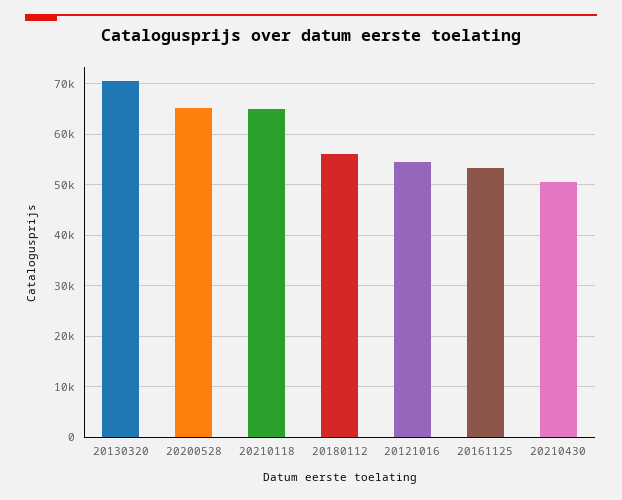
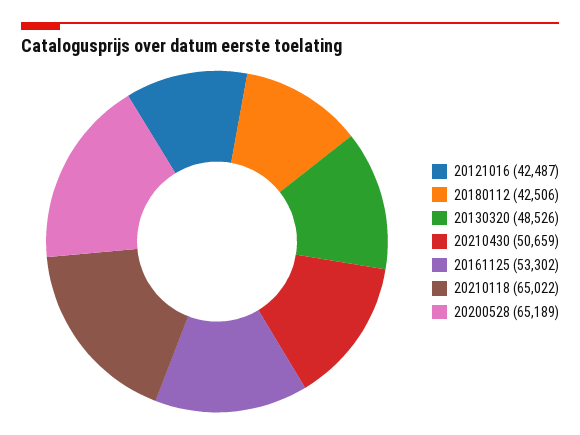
20130320: 70000 -> 48526
20180112: 56000 -> 42506
20121016: 54000 -> 42487

